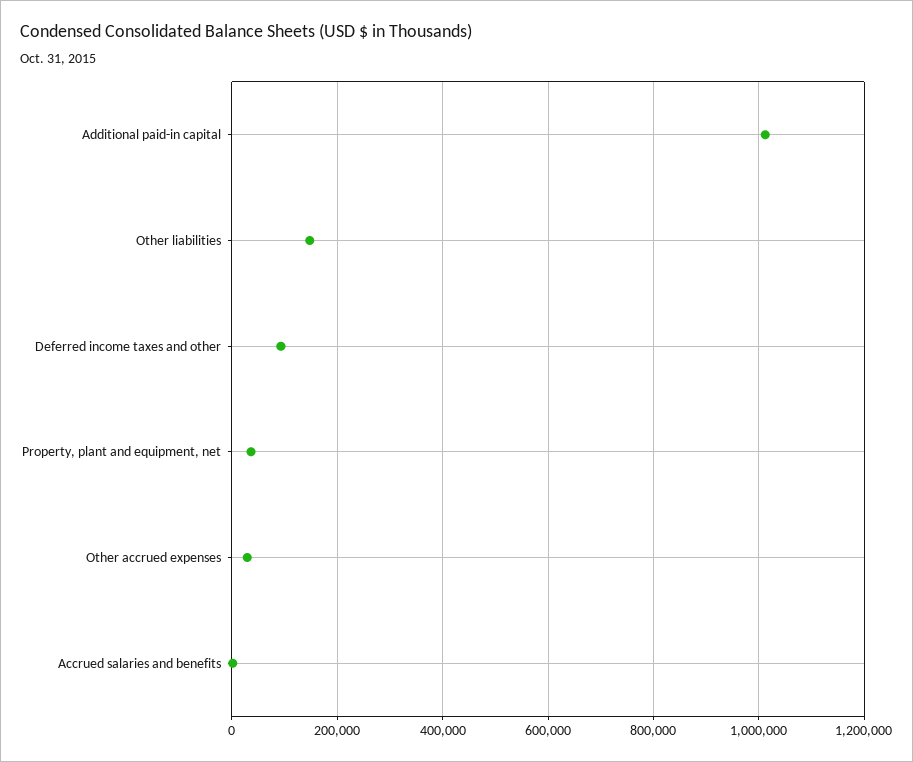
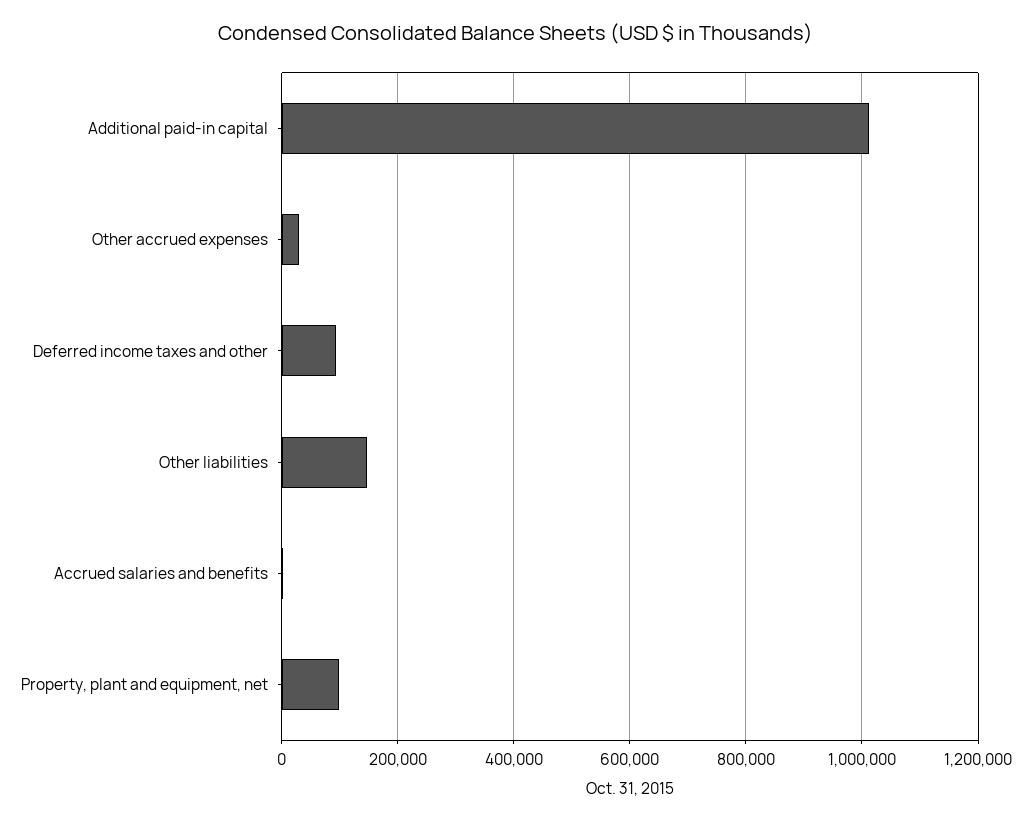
Property, plant and equipment, net: 40000 -> 100000

